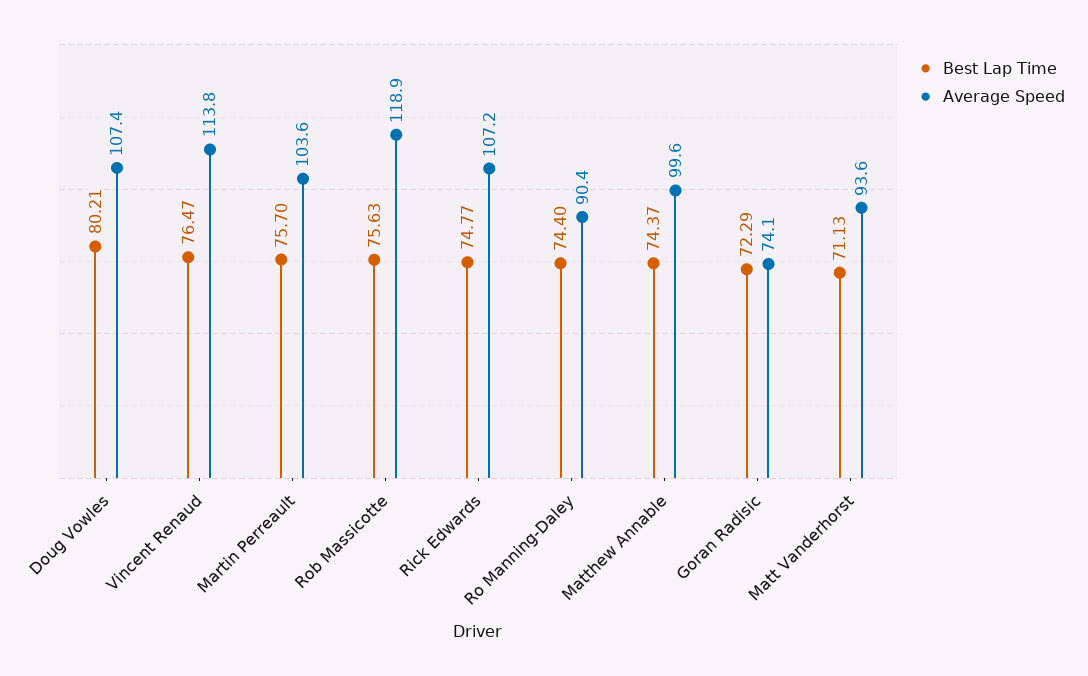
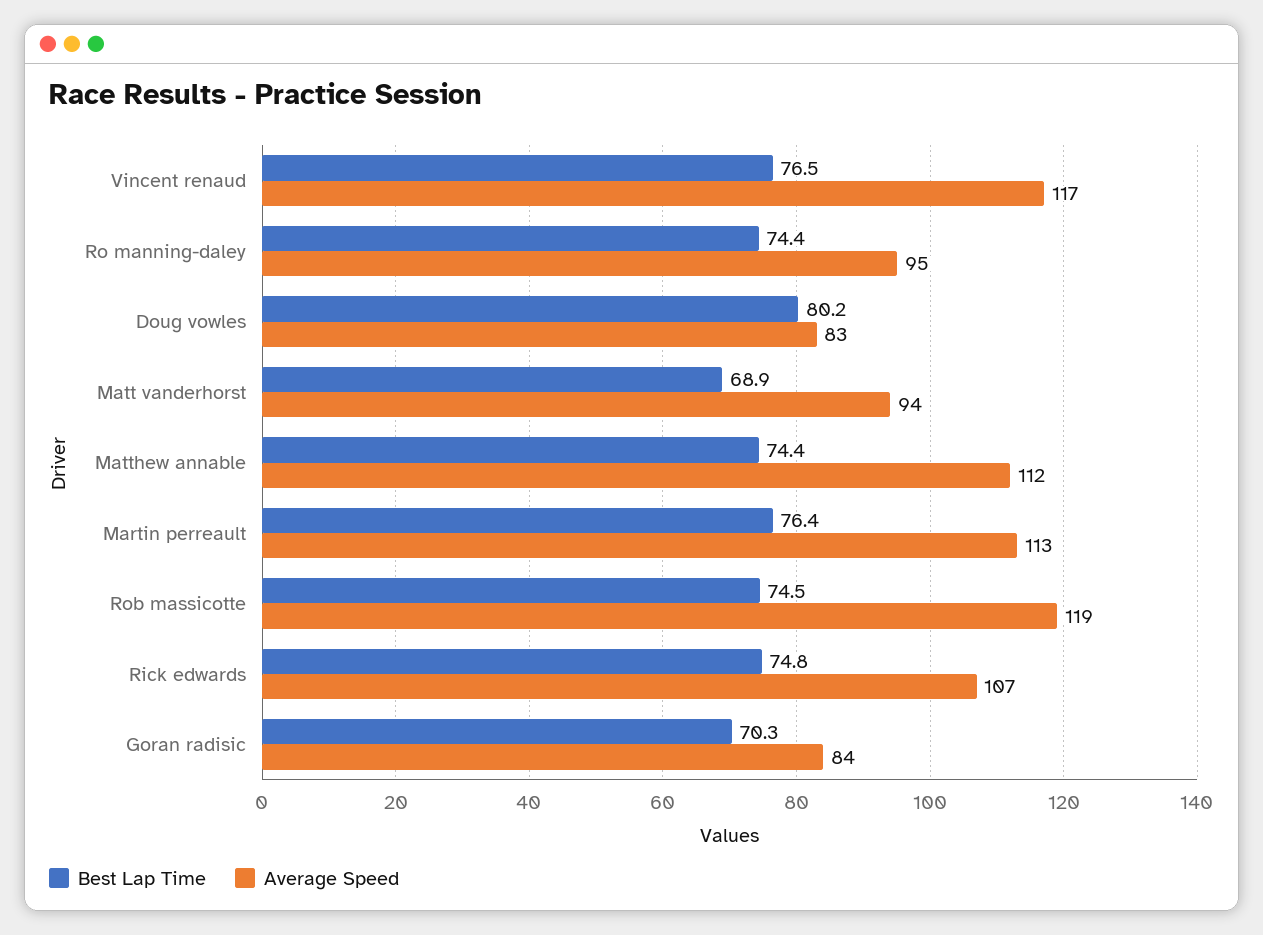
Average Speed, Doug Vowles: 107.4 -> 83
Average Speed, Vincent Renaud: 113.8 -> 117
Best Lap Time, Martin Perreault: 75.7 -> 76.4
Average Speed, Martin Perreault: 103.6 -> 113
Best Lap Time, Rob Massicotte: 75.63 -> 74.5
Average Speed, Ro Manning-Daley: 90.4 -> 95
Average Speed, Matthew Annable: 99.6 -> 112
Best Lap Time, Goran Radisic: 72.29 -> 70.3
Average Speed, Goran Radisic: 74.1 -> 84
Best Lap Time, Matt Vanderhorst: 71.13 -> 68.9

